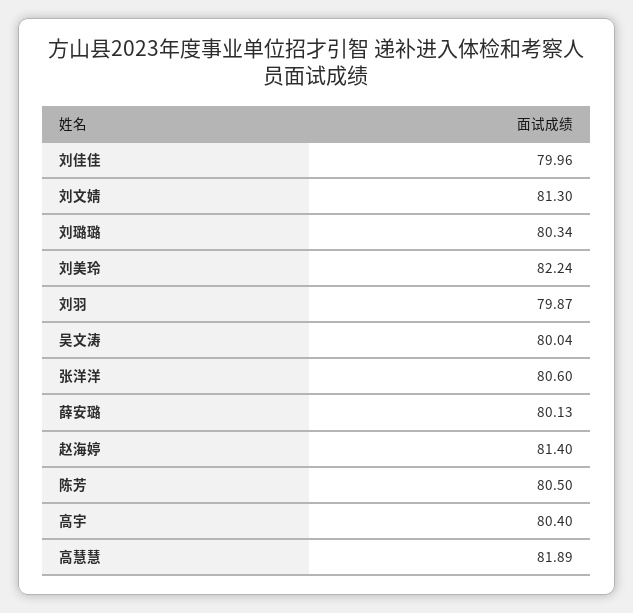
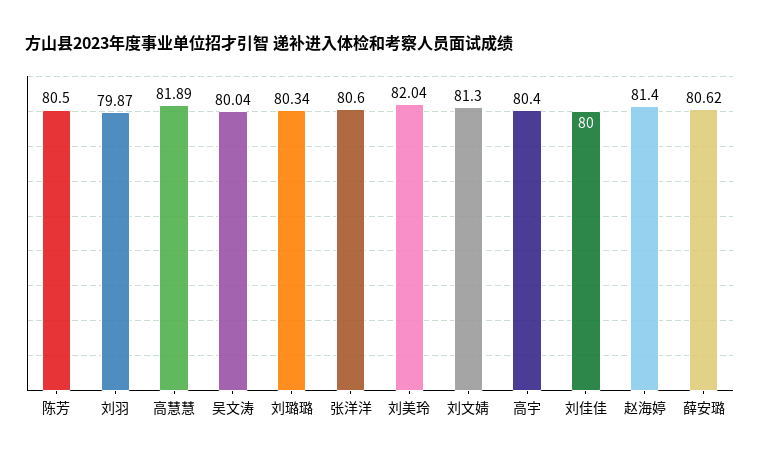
刘佳佳: 79.96 -> 80
刘美玲: 82.24 -> 82.04
薛安璐: 80.13 -> 80.62

